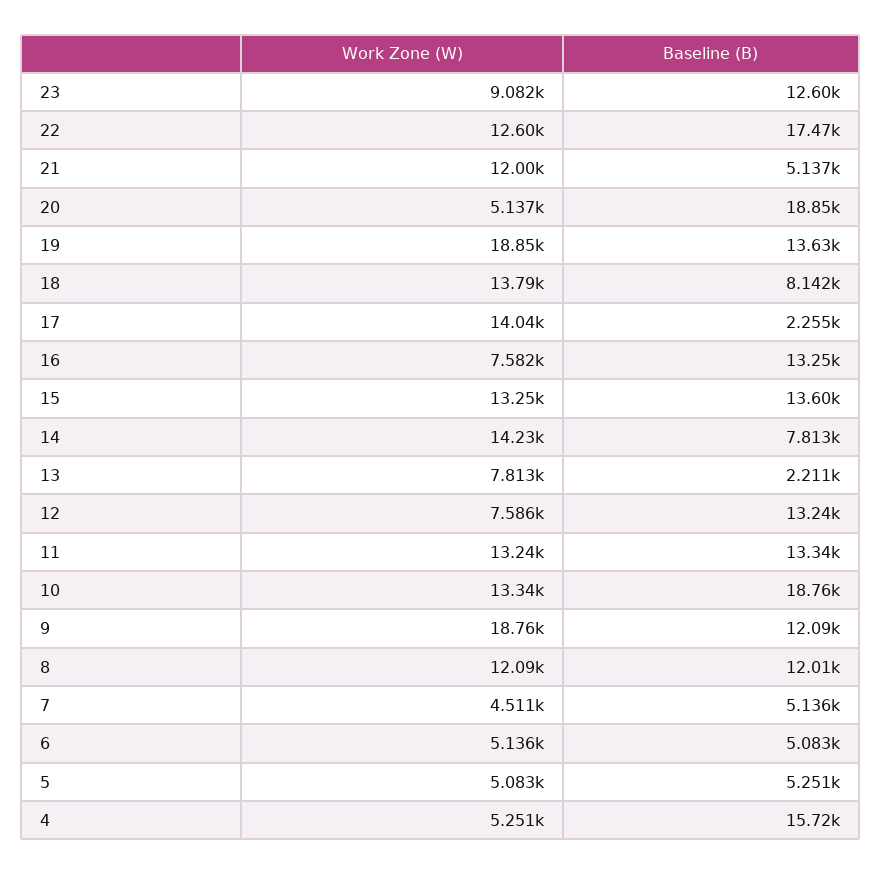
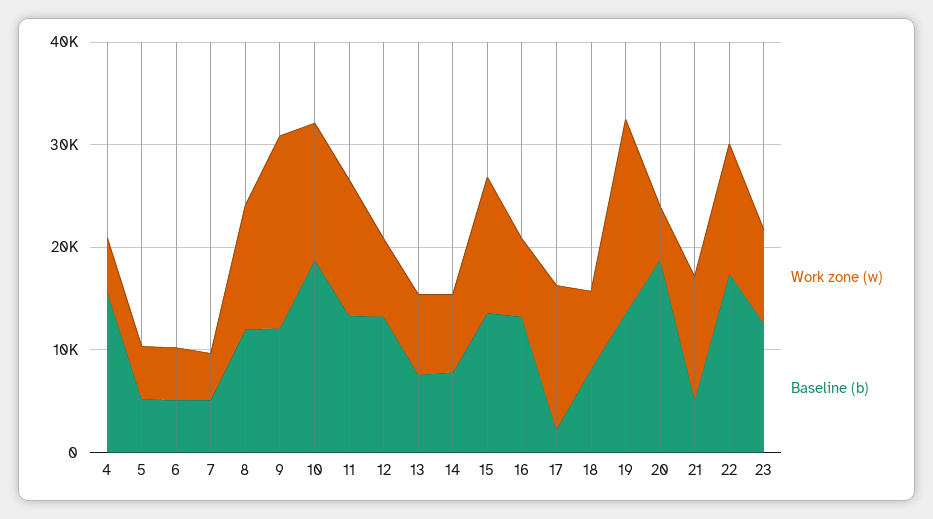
Work Zone (W), 18: 13790 -> 8000
Work Zone (W), 14: 14230 -> 8000
Baseline (B), 13: 2211 -> 8000

